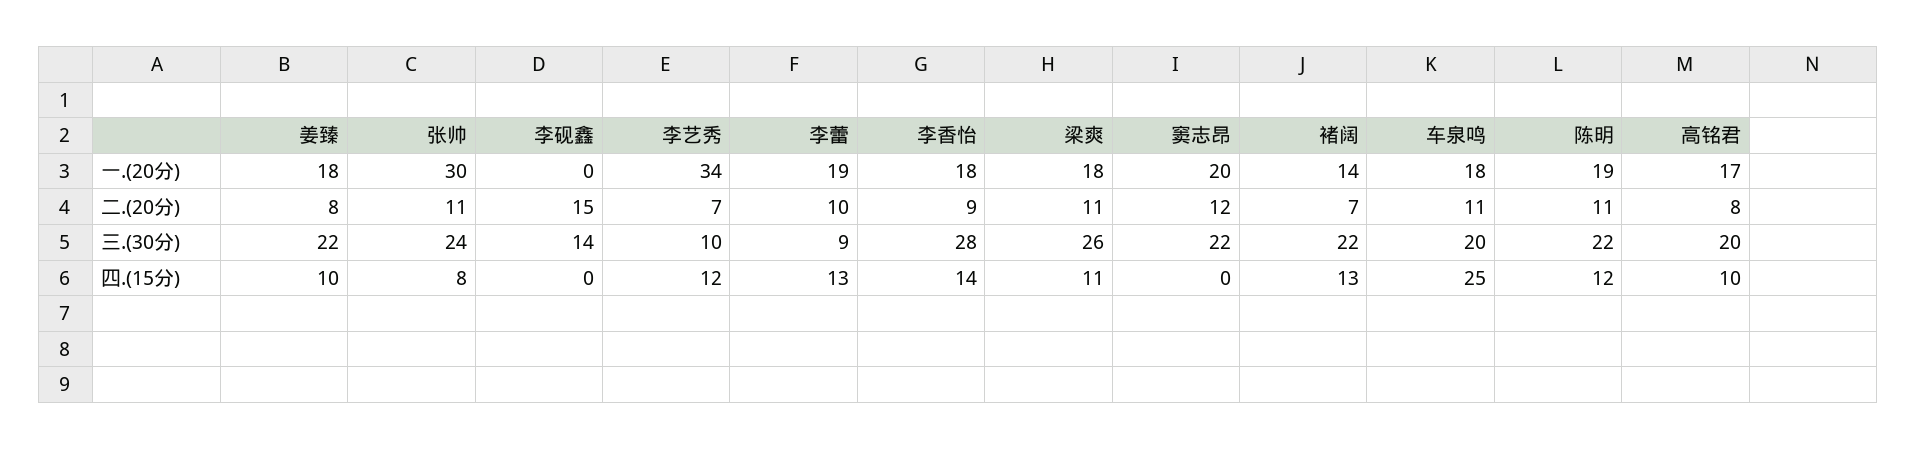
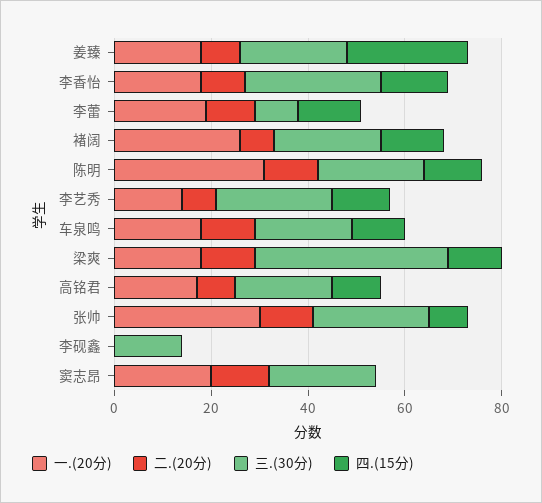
一.(20分), 李艺秀: 34 -> 15
一.(20分), 褚阔: 14 -> 25
一.(20分), 陈明: 19 -> 30
二.(20分), 李砚鑫: 15 -> 0
三.(30分), 李艺秀: 10 -> 25
三.(30分), 梁爽: 26 -> 40
四.(15分), 姜臻: 10 -> 25
四.(15分), 车泉鸣: 25 -> 10

